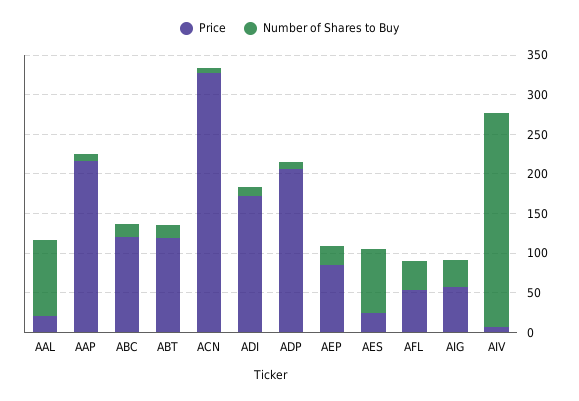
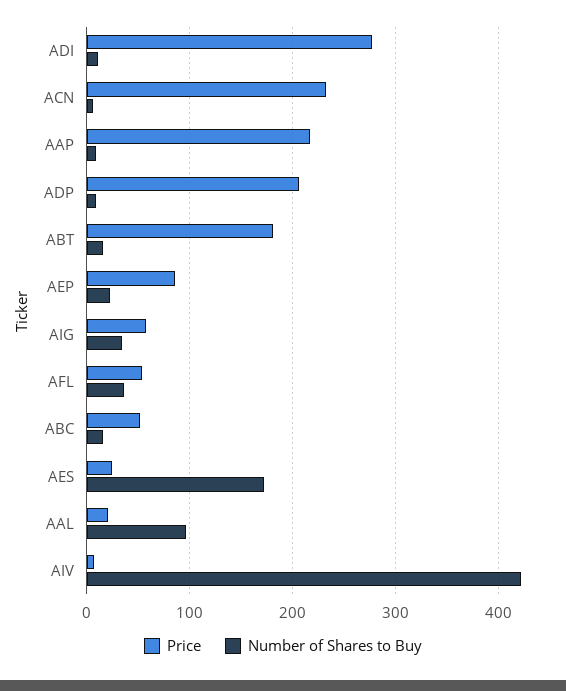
Price, ABC: 125 -> 50
Price, ABT: 125 -> 180
Price, ACN: 325 -> 230
Price, ADI: 175 -> 280
Number of Shares to Buy, AES: 75 -> 170
Number of Shares to Buy, AIV: 275 -> 420

